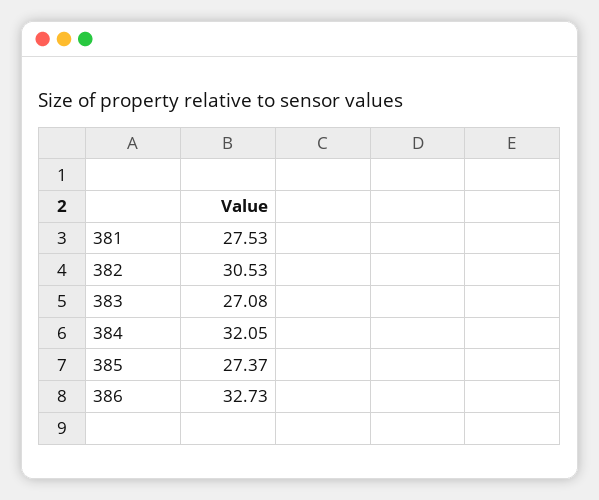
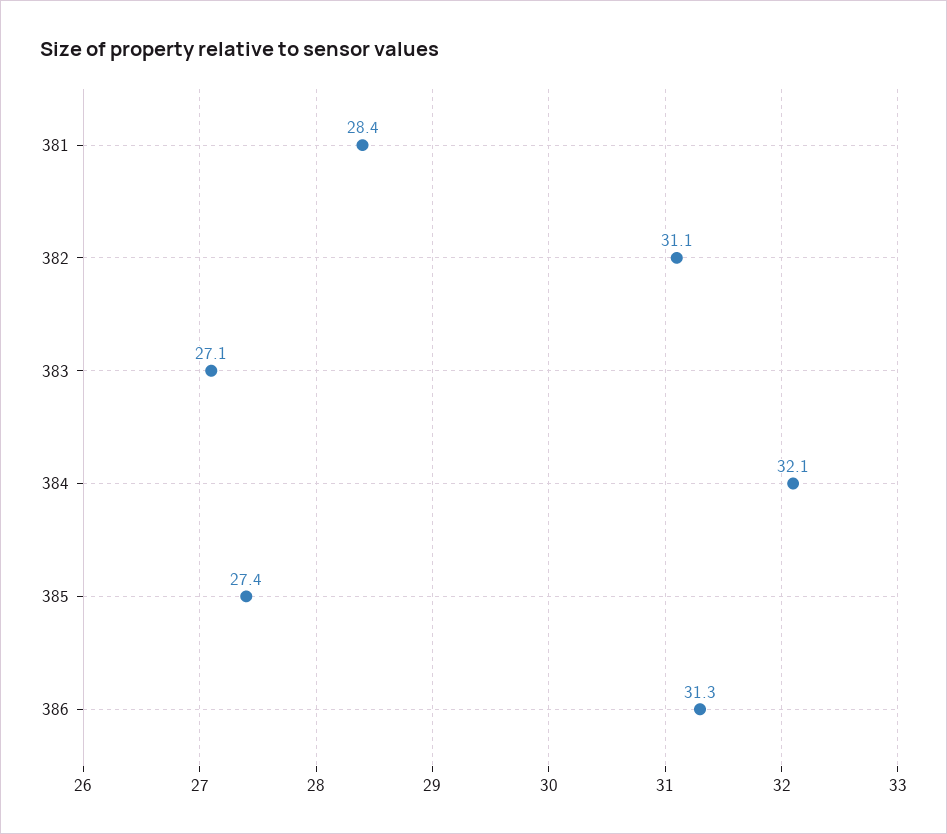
381: 27.53 -> 28.4
382: 30.53 -> 31.1
386: 32.73 -> 31.3

